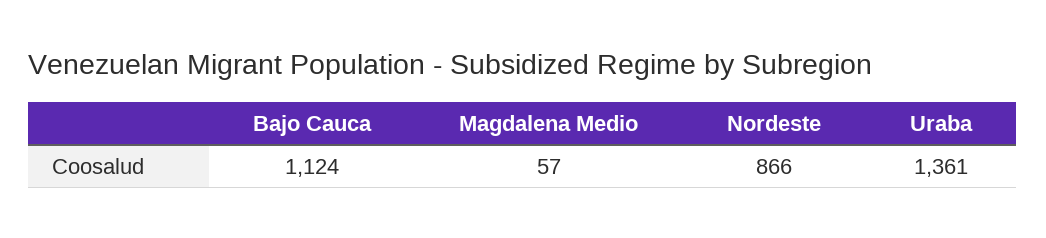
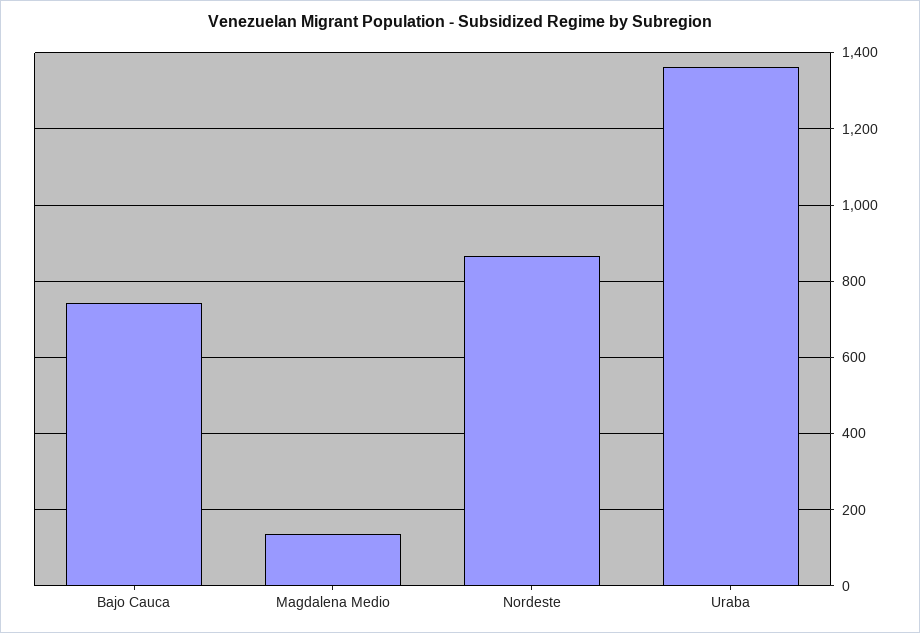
Bajo Cauca: 1124 -> 740
Magdalena Medio: 57 -> 140

